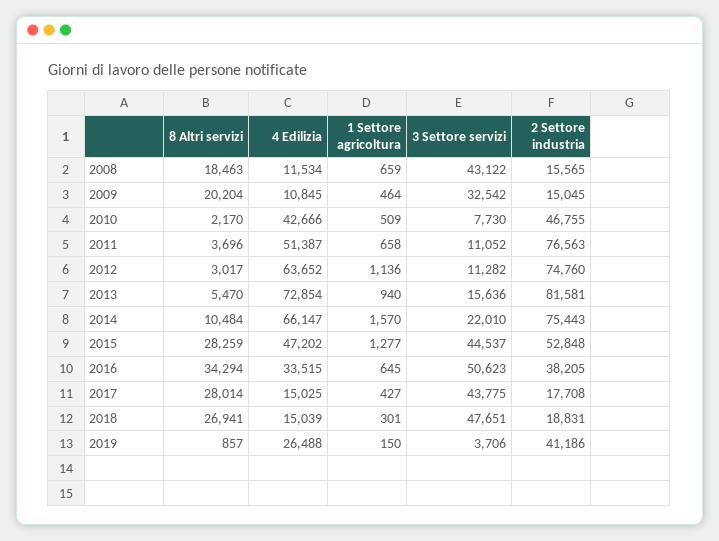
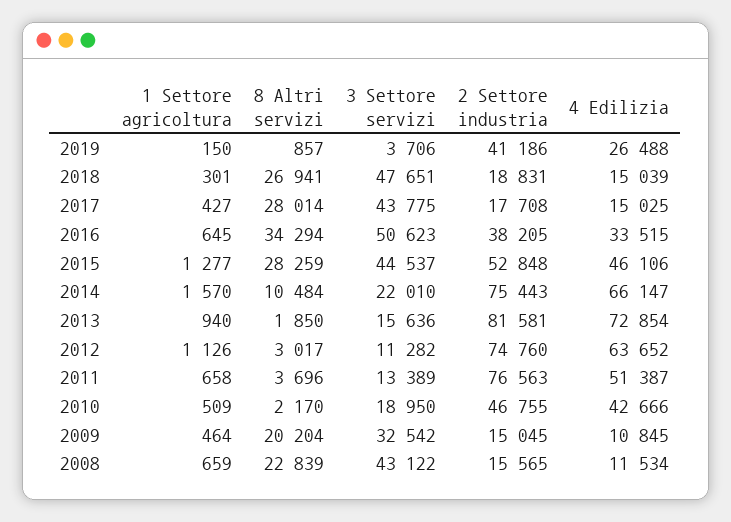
8 Altri servizi, 2008: 18463 -> 22839
3 Settore servizi, 2010: 7730 -> 18950
3 Settore servizi, 2011: 11052 -> 13389
1 Settore agricoltura, 2012: 1136 -> 1126
8 Altri servizi, 2013: 5470 -> 1850
4 Edilizia, 2015: 47202 -> 46106

